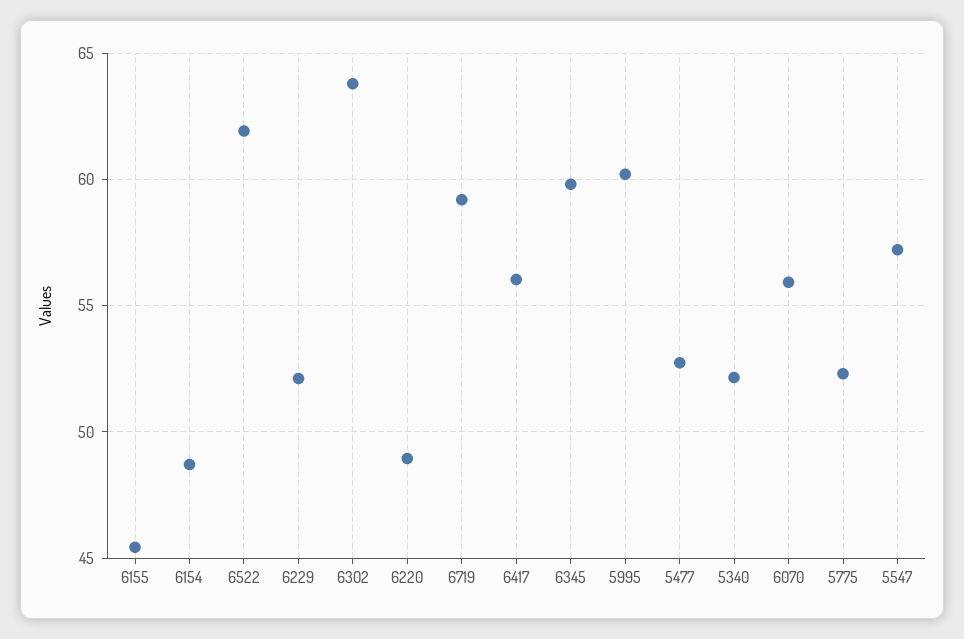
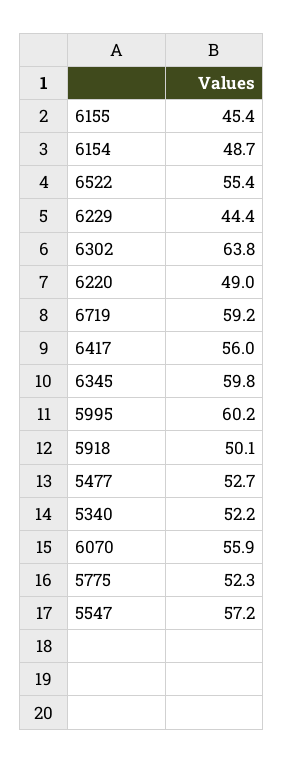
6522: 62 -> 55.4
6229: 52 -> 44.4
5918: none -> 50.1

